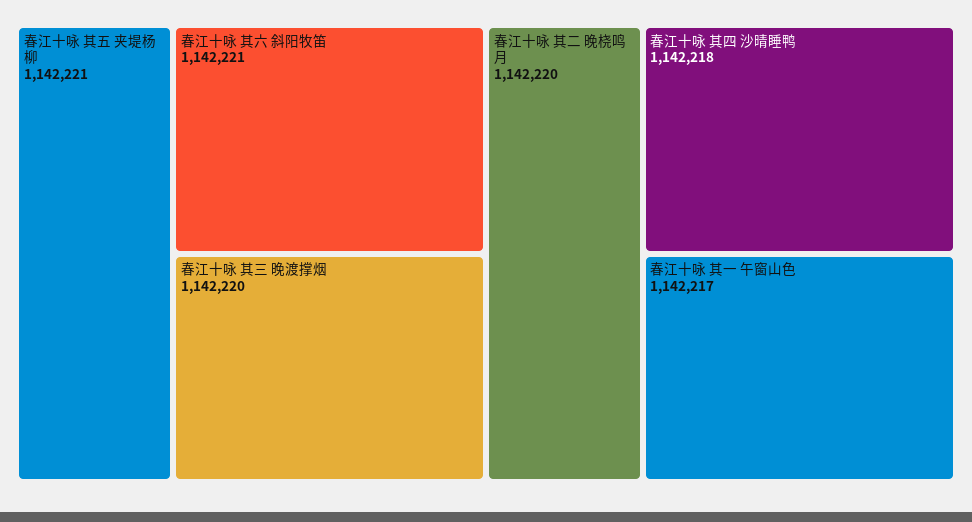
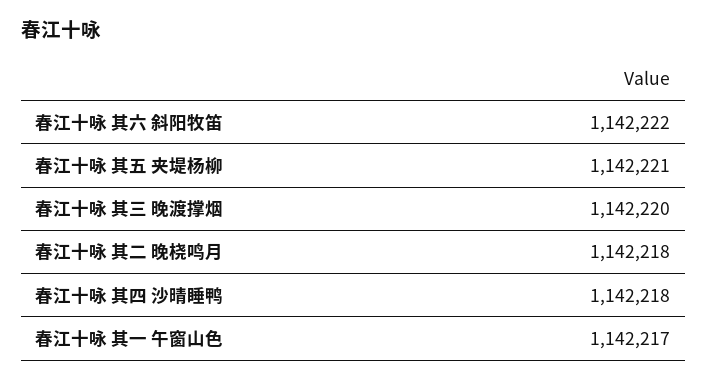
春江十咏 其六 斜阳牧笛: 1142221 -> 1142222
春江十咏 其二 晚桡鸣月: 1142220 -> 1142218

